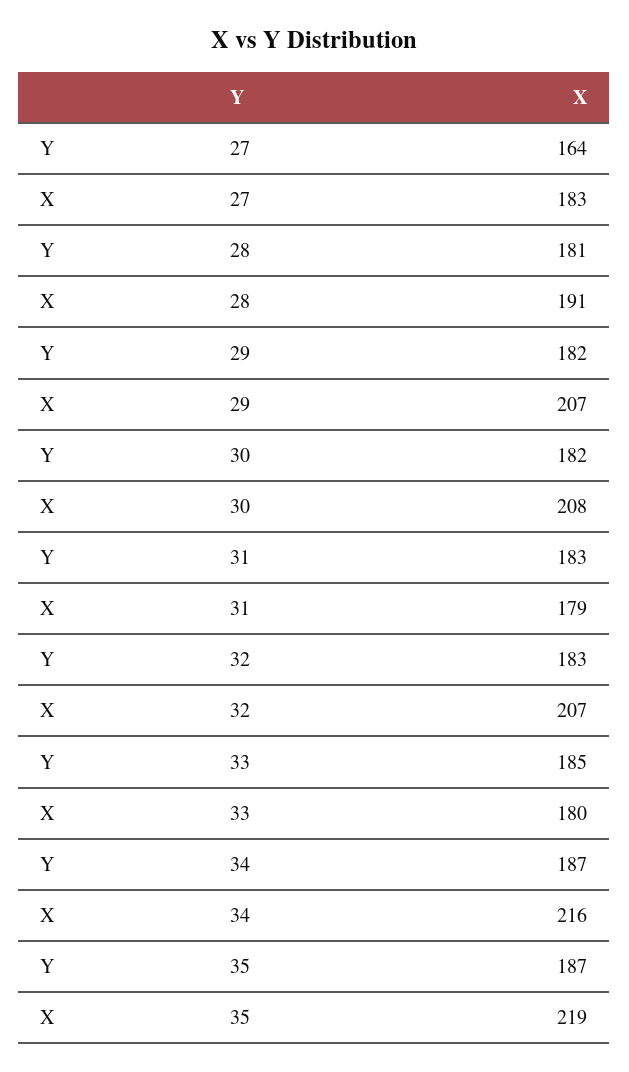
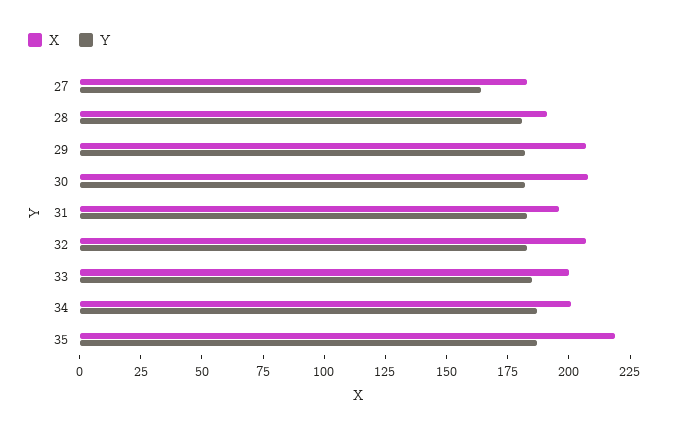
X, 31: 179 -> 195
X, 33: 180 -> 200
X, 34: 216 -> 200

